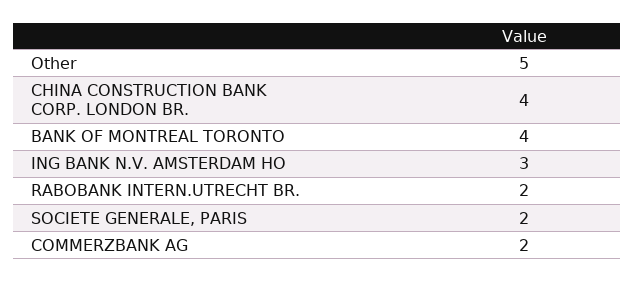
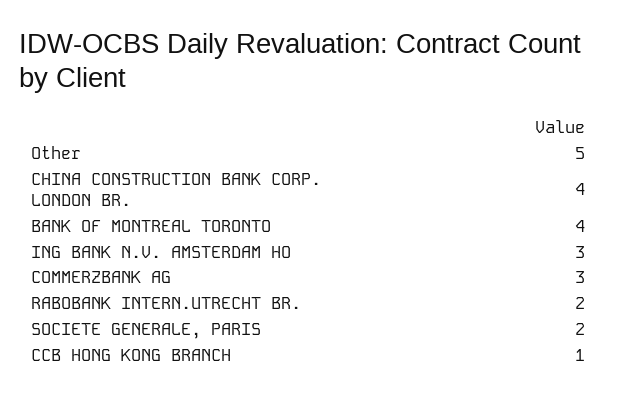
COMMERZBANK AG: 2 -> 3
CCB HONG KONG BRANCH: none -> 1

